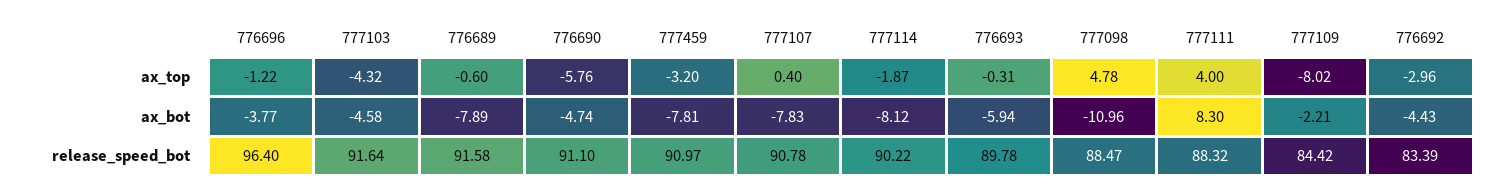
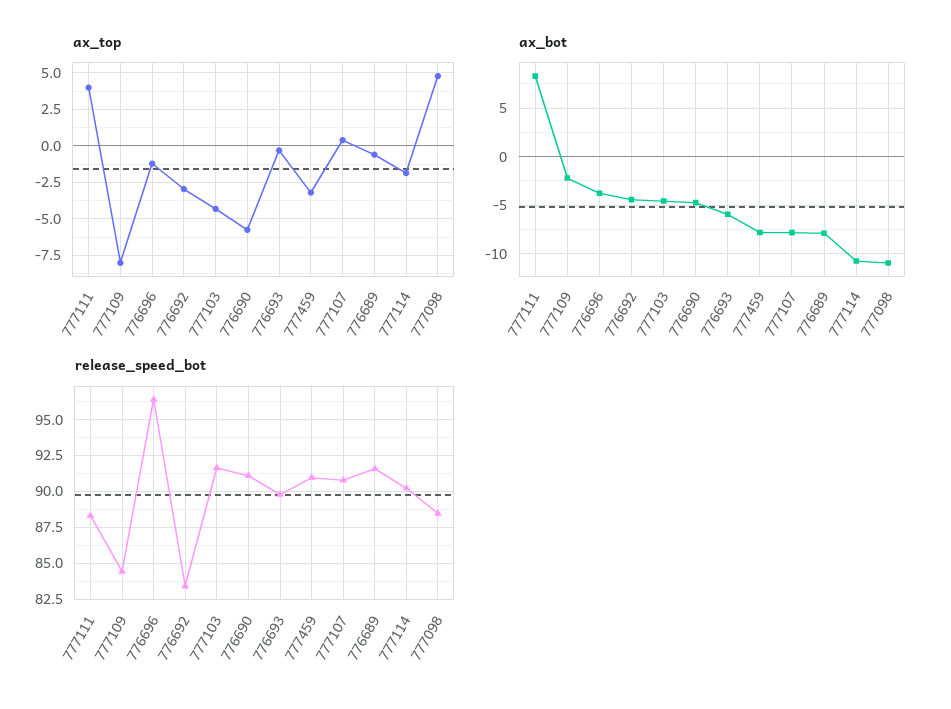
ax_bot, 777114: -8.12 -> -11

